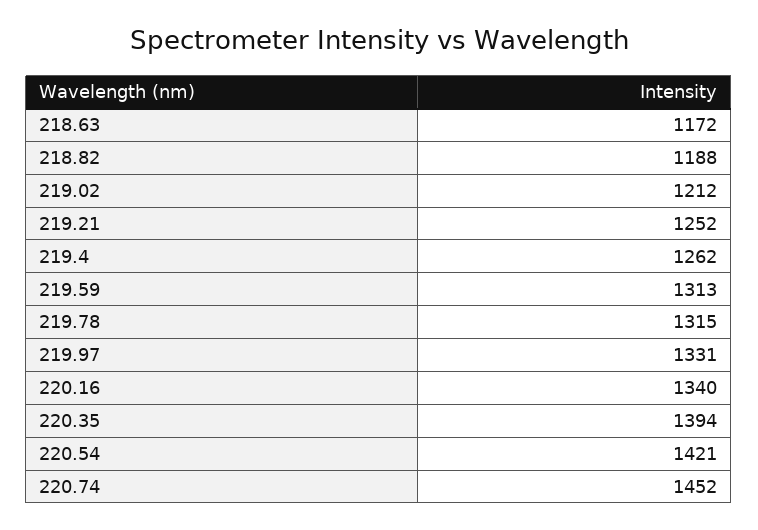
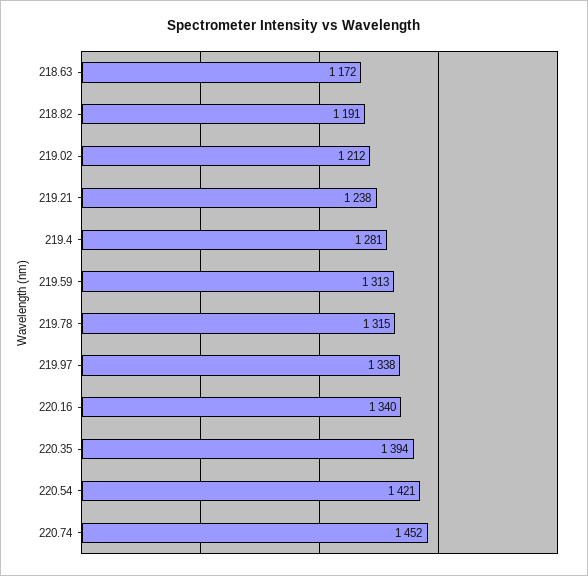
218.82: 1188 -> 1191
219.21: 1252 -> 1238
219.4: 1262 -> 1281
219.97: 1331 -> 1338

